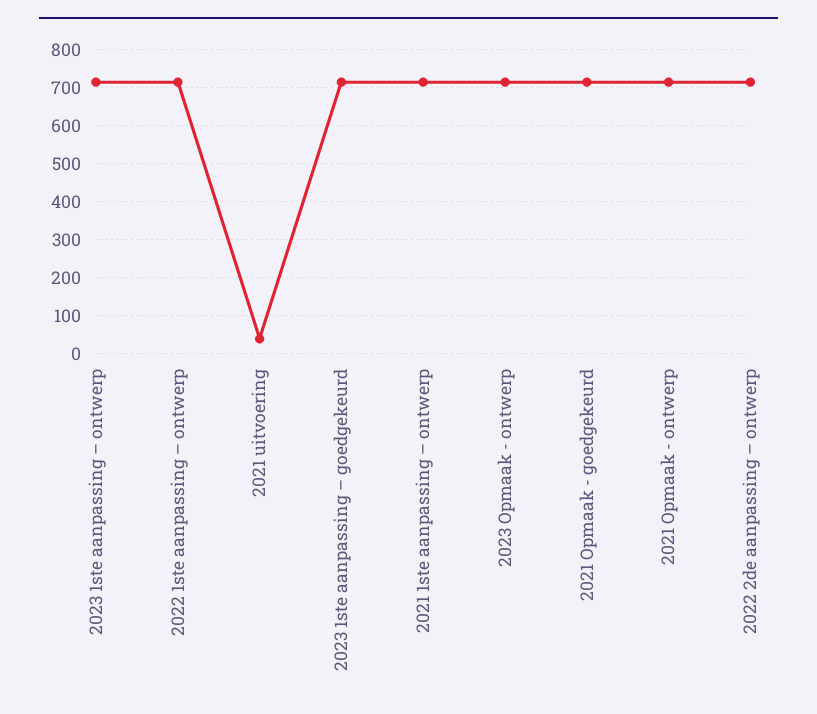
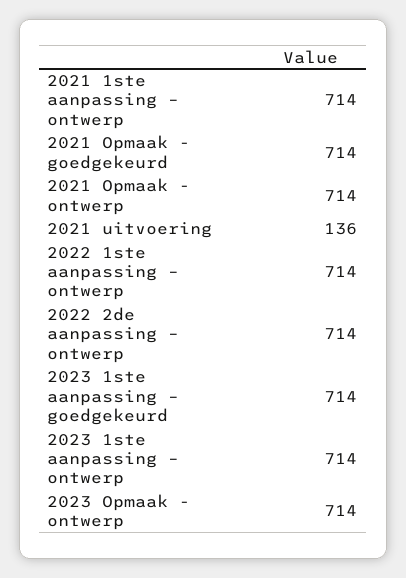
2021 uitvoering: 40 -> 136

